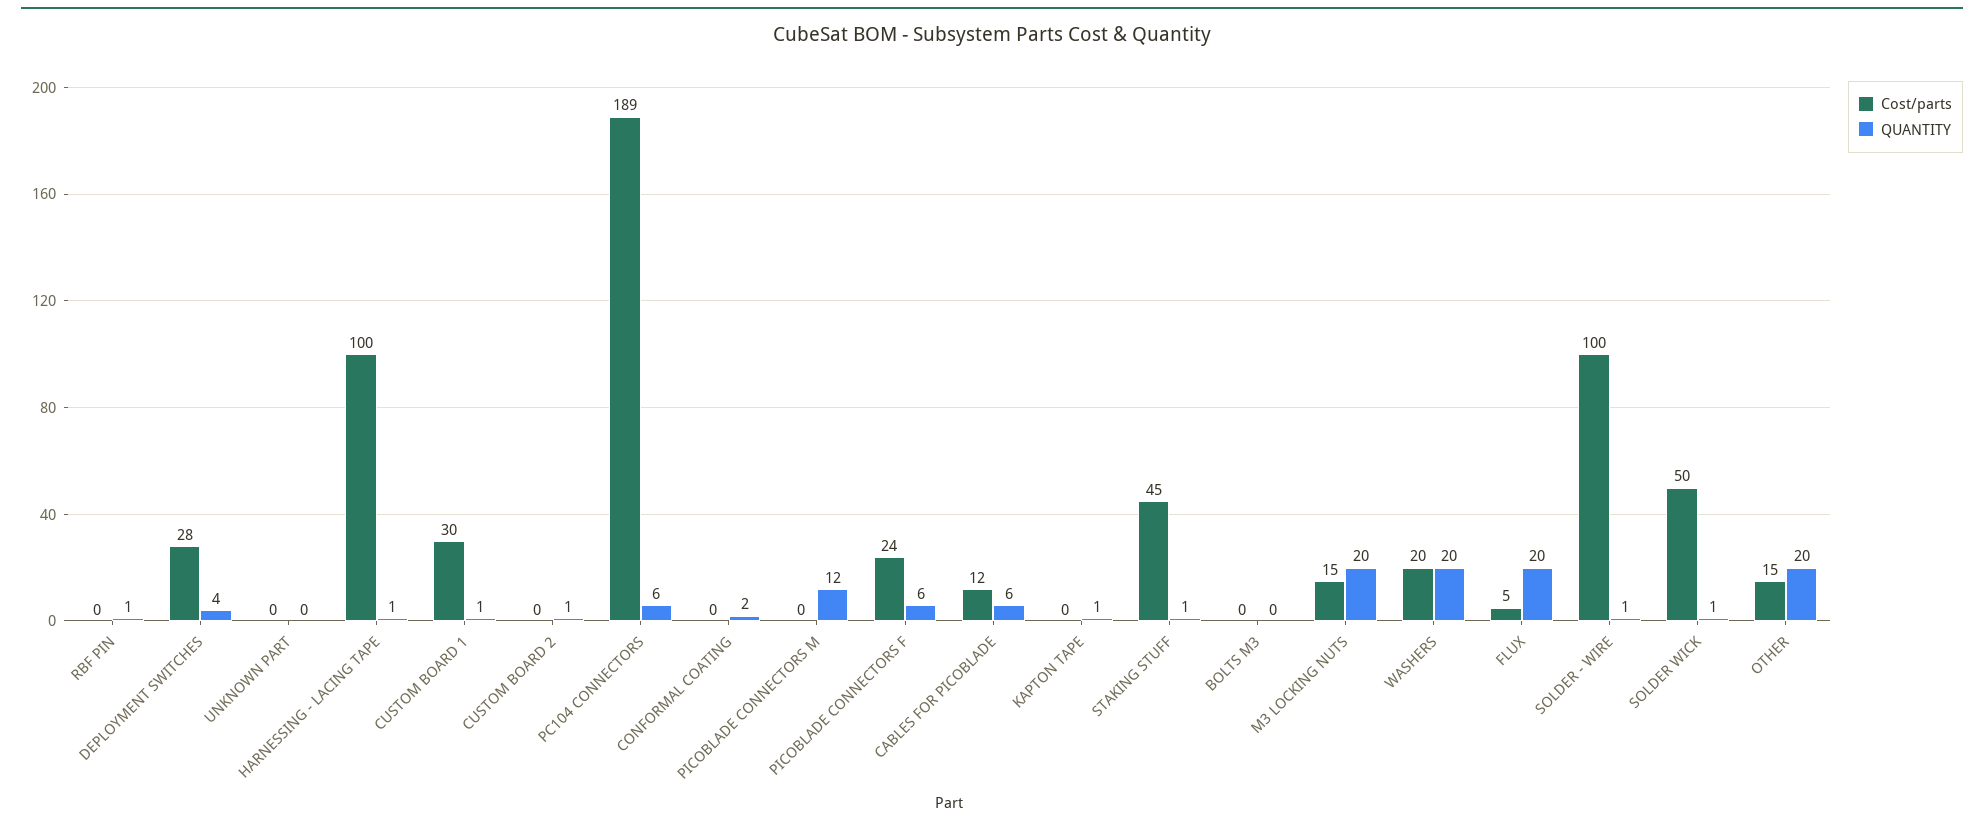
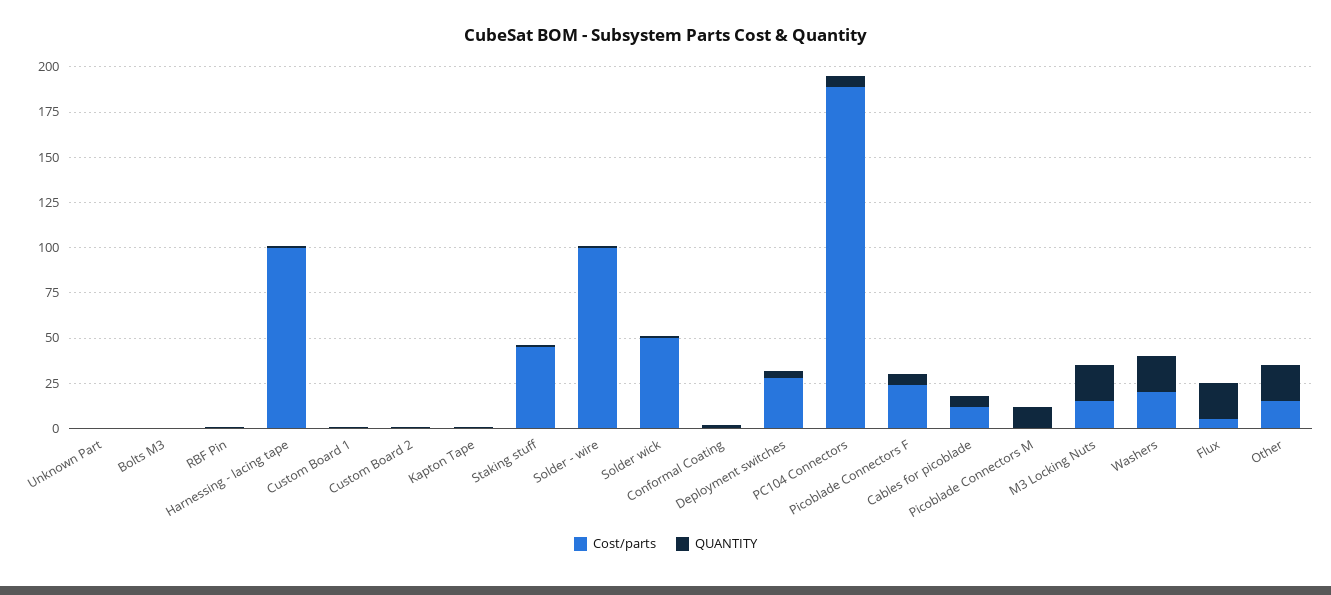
Cost/parts, CUSTOM BOARD 1: 30 -> 0

